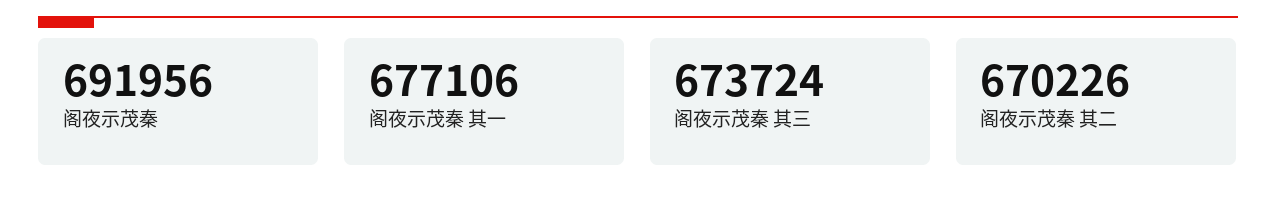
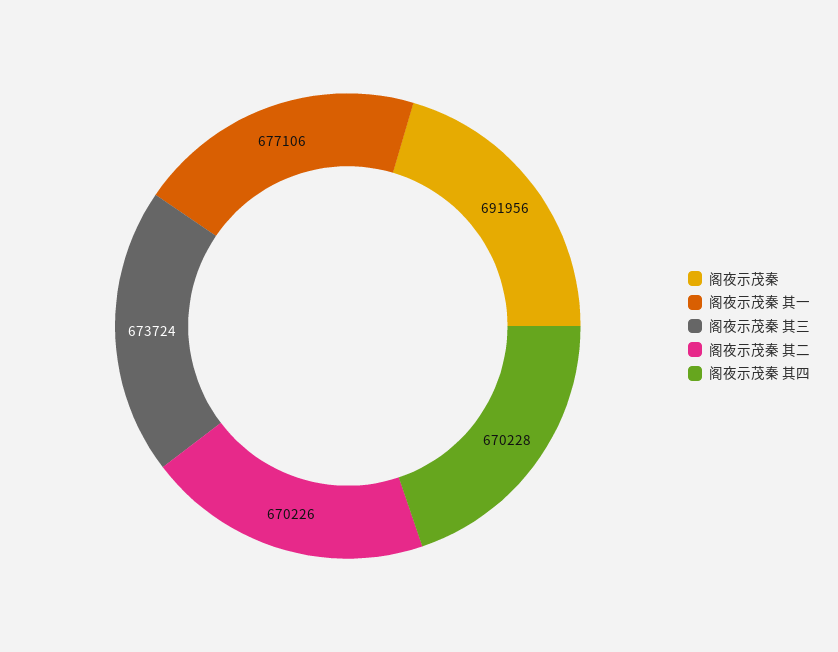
阁夜示茂秦 其四: none -> 670228

